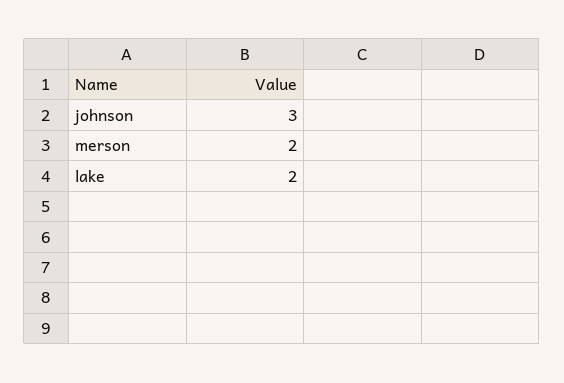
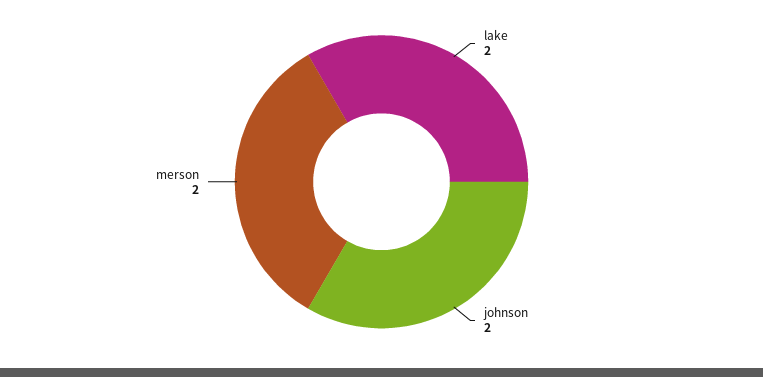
johnson: 3 -> 2

